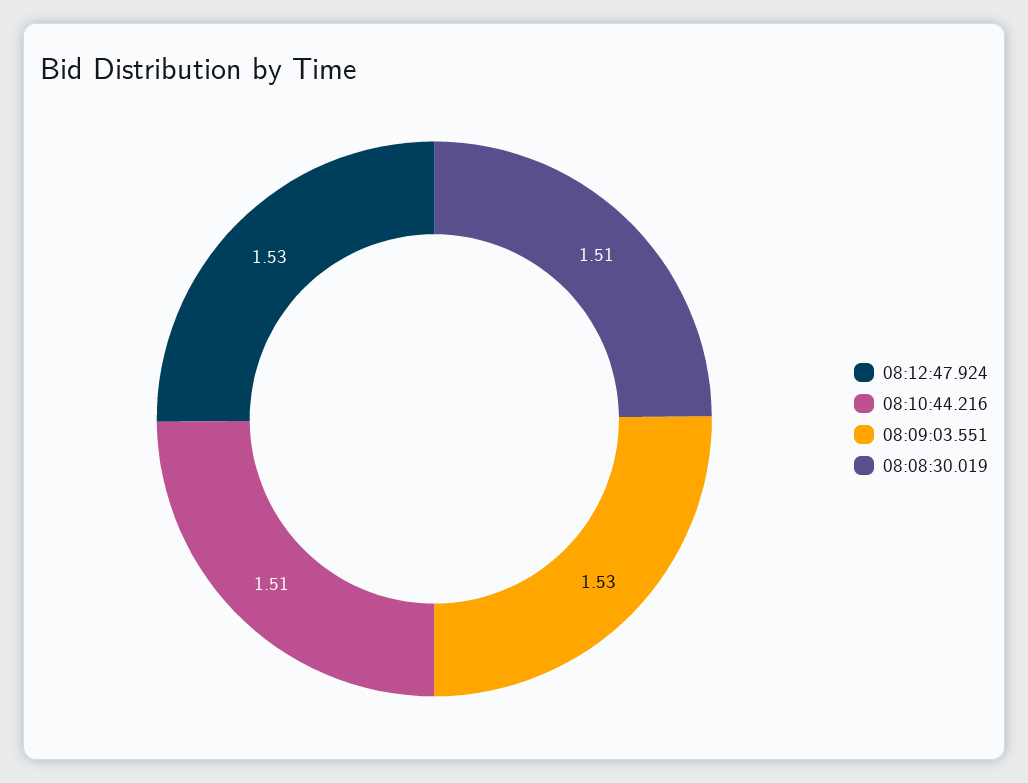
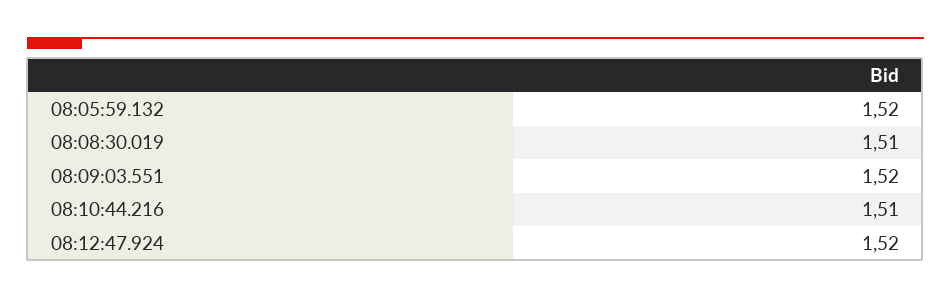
08:12:47.924: 1.53 -> 1.52
08:09:03.551: 1.53 -> 1.52
08:05:59.132: none -> 1.52

